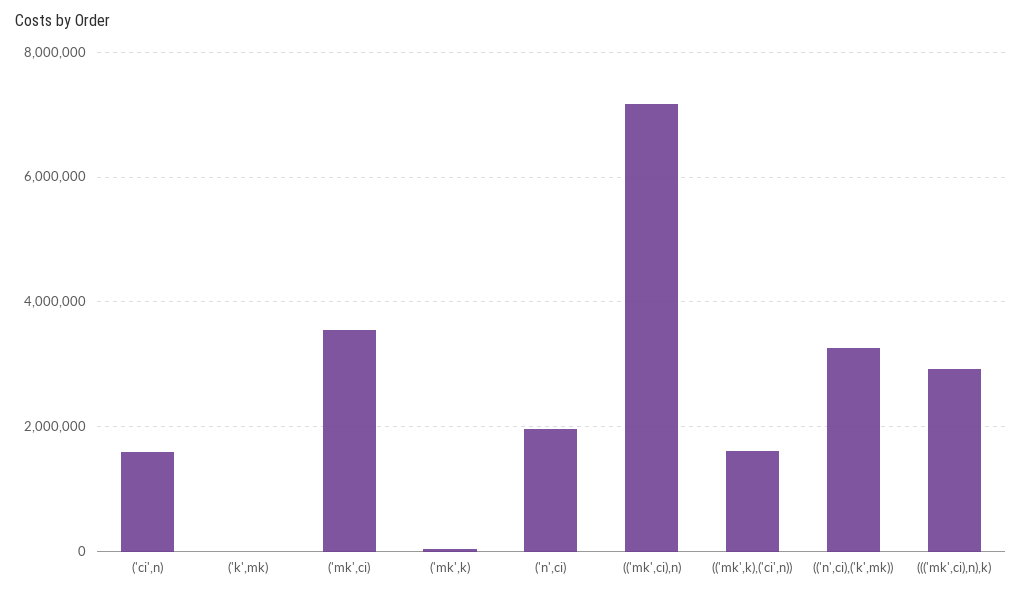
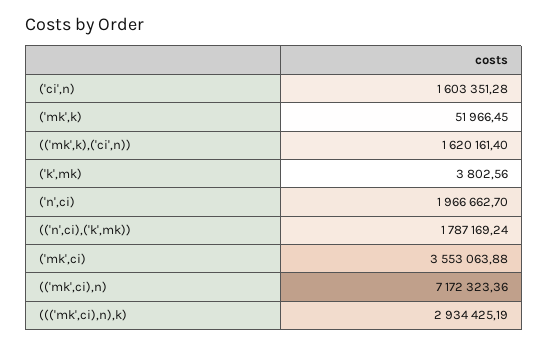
(('n',ci),('k',mk)): 3200000 -> 1787169.24

